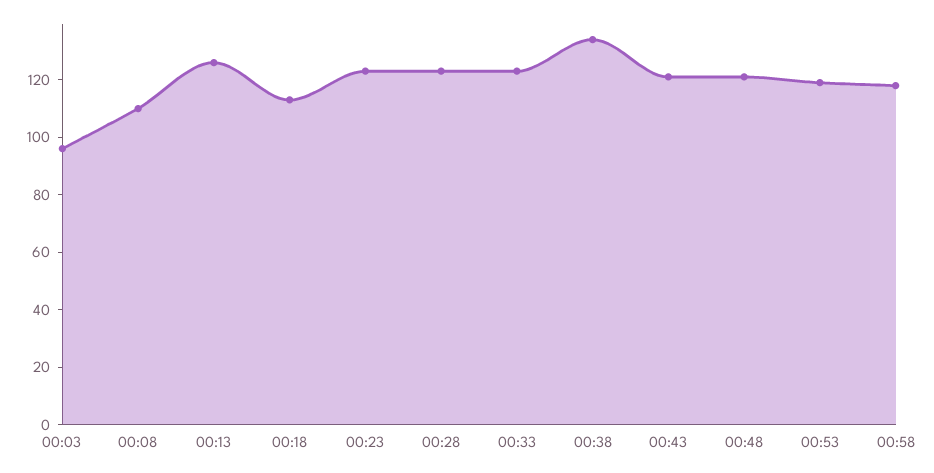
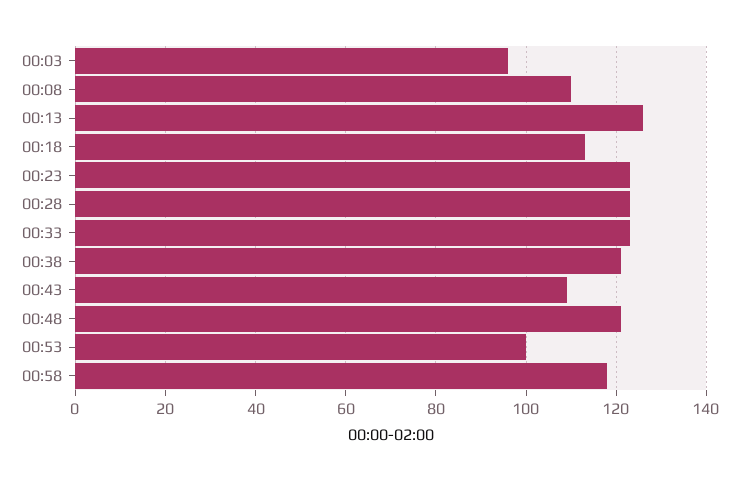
00:38: 135 -> 120
00:43: 120 -> 110
00:53: 120 -> 100

